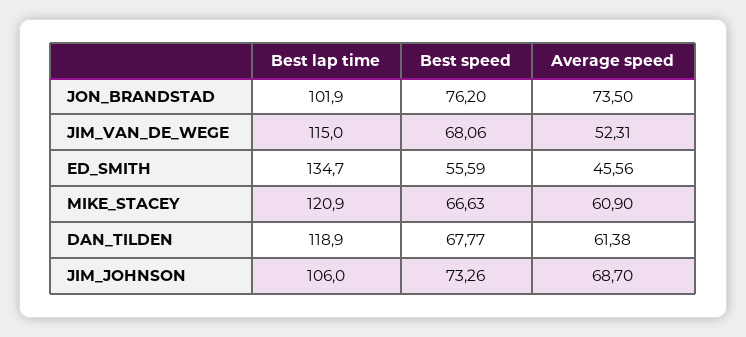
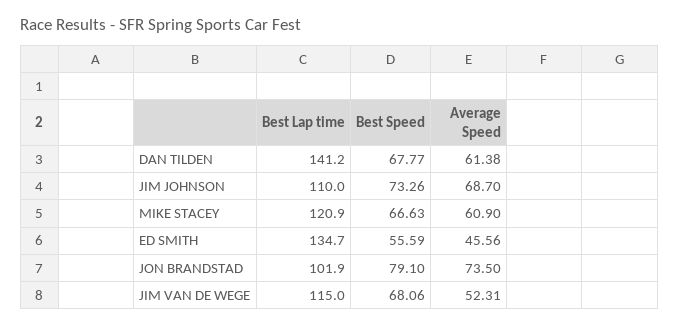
Best speed, JON_BRANDSTAD: 76.2 -> 79.1
Best lap time, DAN_TILDEN: 118.9 -> 141.2
Best lap time, JIM_JOHNSON: 106 -> 110

